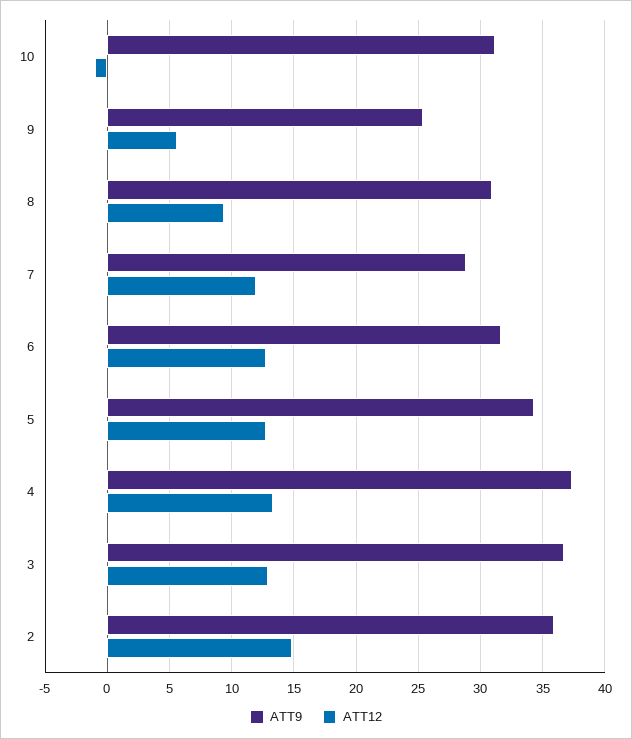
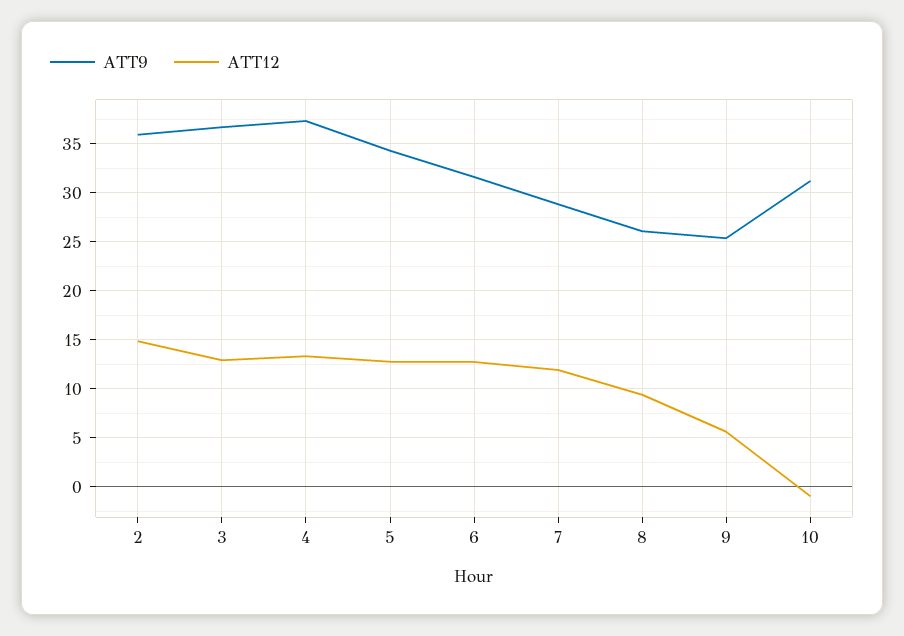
ATT9, 8: 31 -> 26

